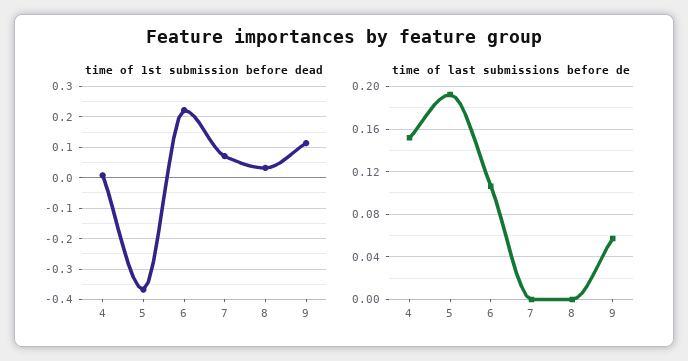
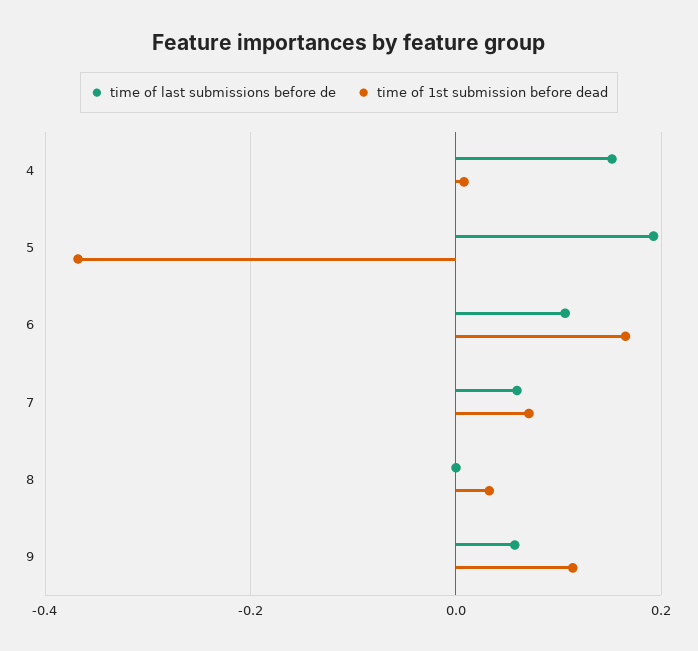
time of 1st submission before dead, 6: 0.22 -> 0.16
time of last submissions before de, 7: 0 -> 0.06

